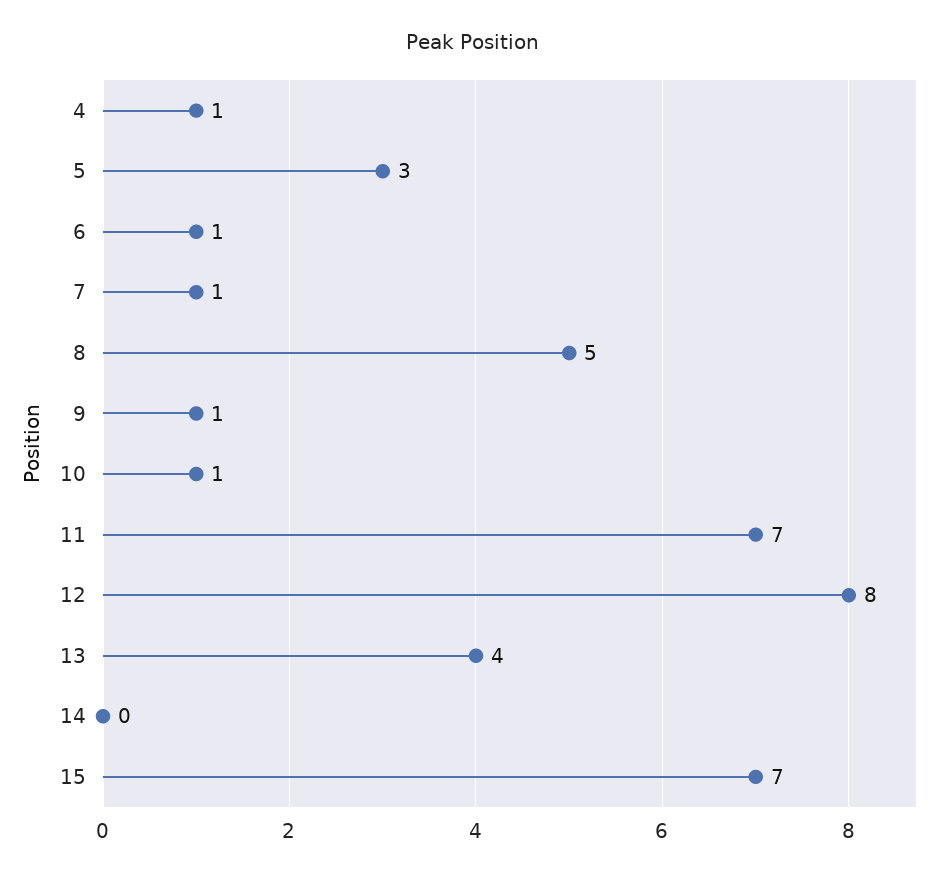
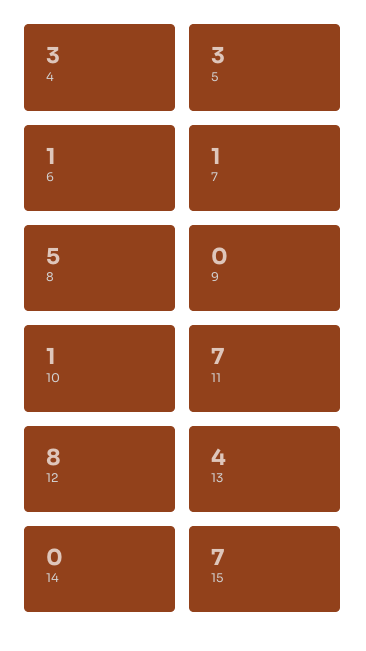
4: 1 -> 3
9: 1 -> 0

